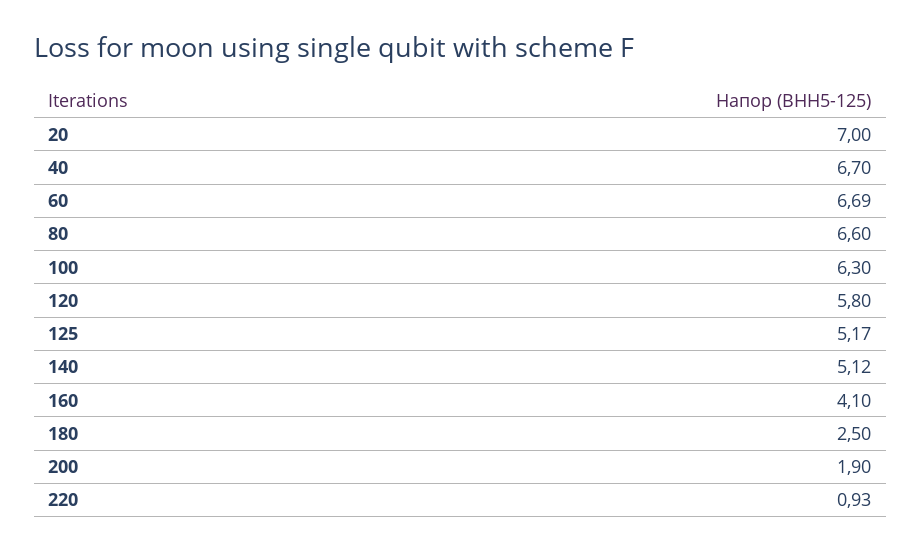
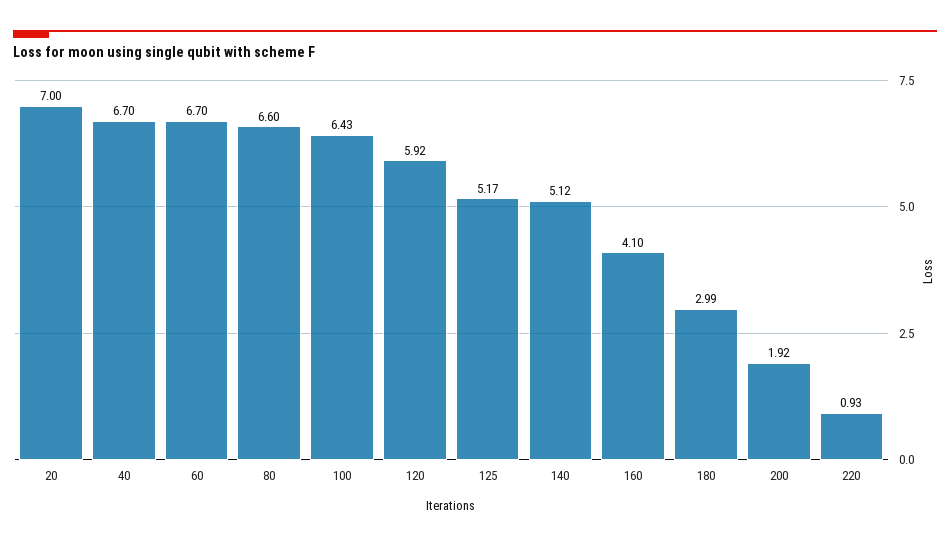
60: 6.69 -> 6.7
100: 6.3 -> 6.43
120: 5.8 -> 5.92
180: 2.5 -> 2.99
200: 1.9 -> 1.92

